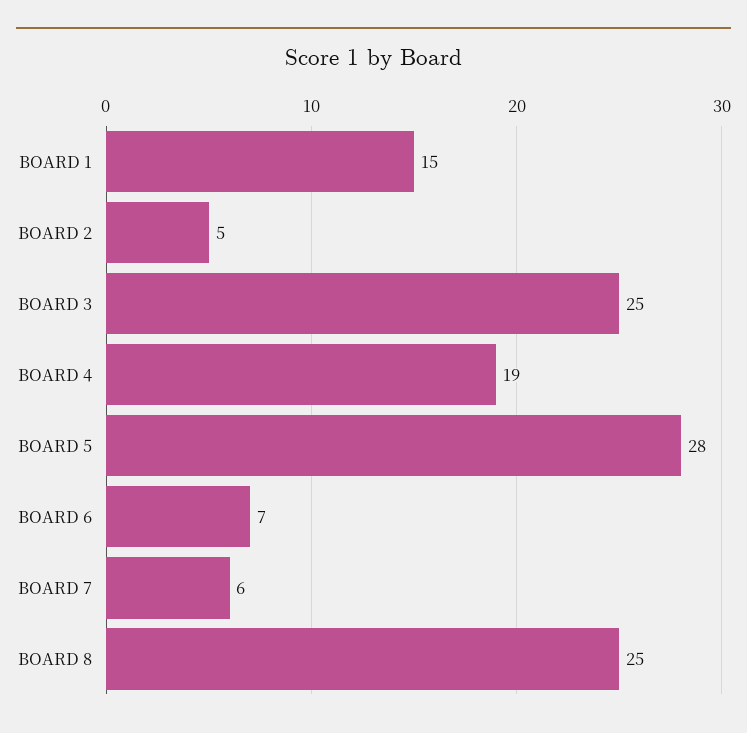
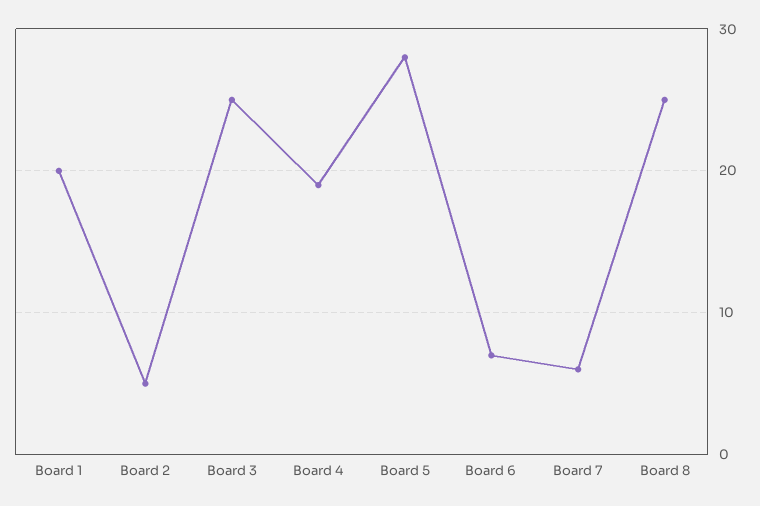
BOARD 1: 15 -> 20

